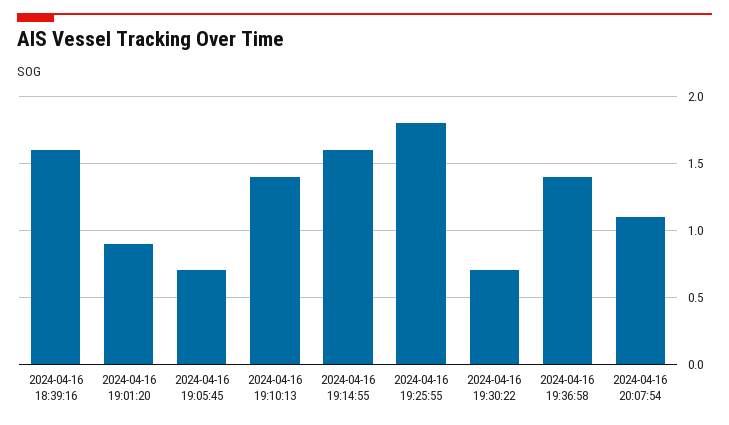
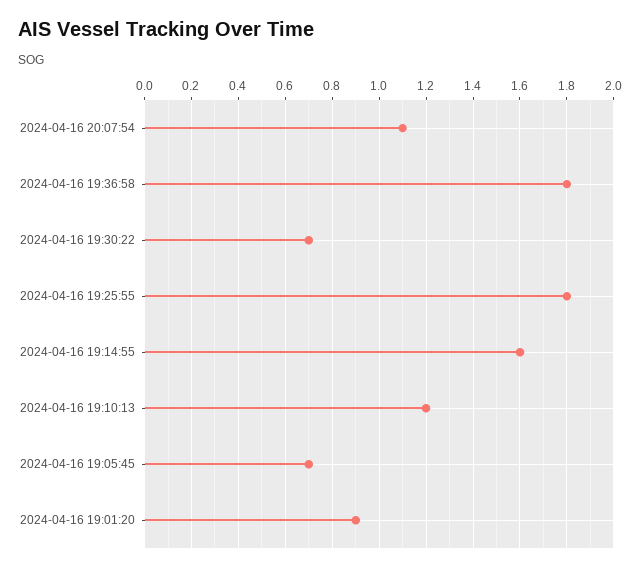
2024-04-16 18:39:16: 1.6 -> none
2024-04-16 19:10:13: 1.4 -> 1.2
2024-04-16 19:36:58: 1.4 -> 1.8

